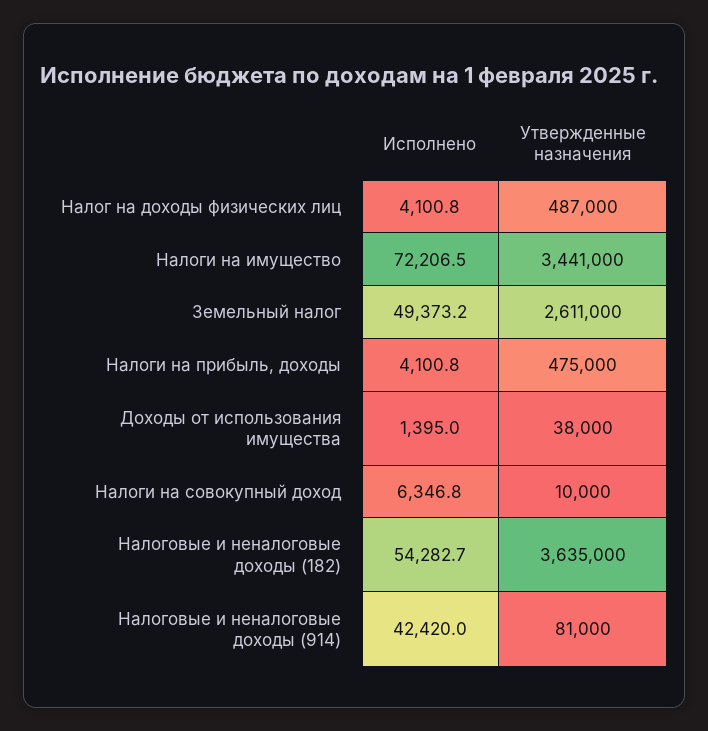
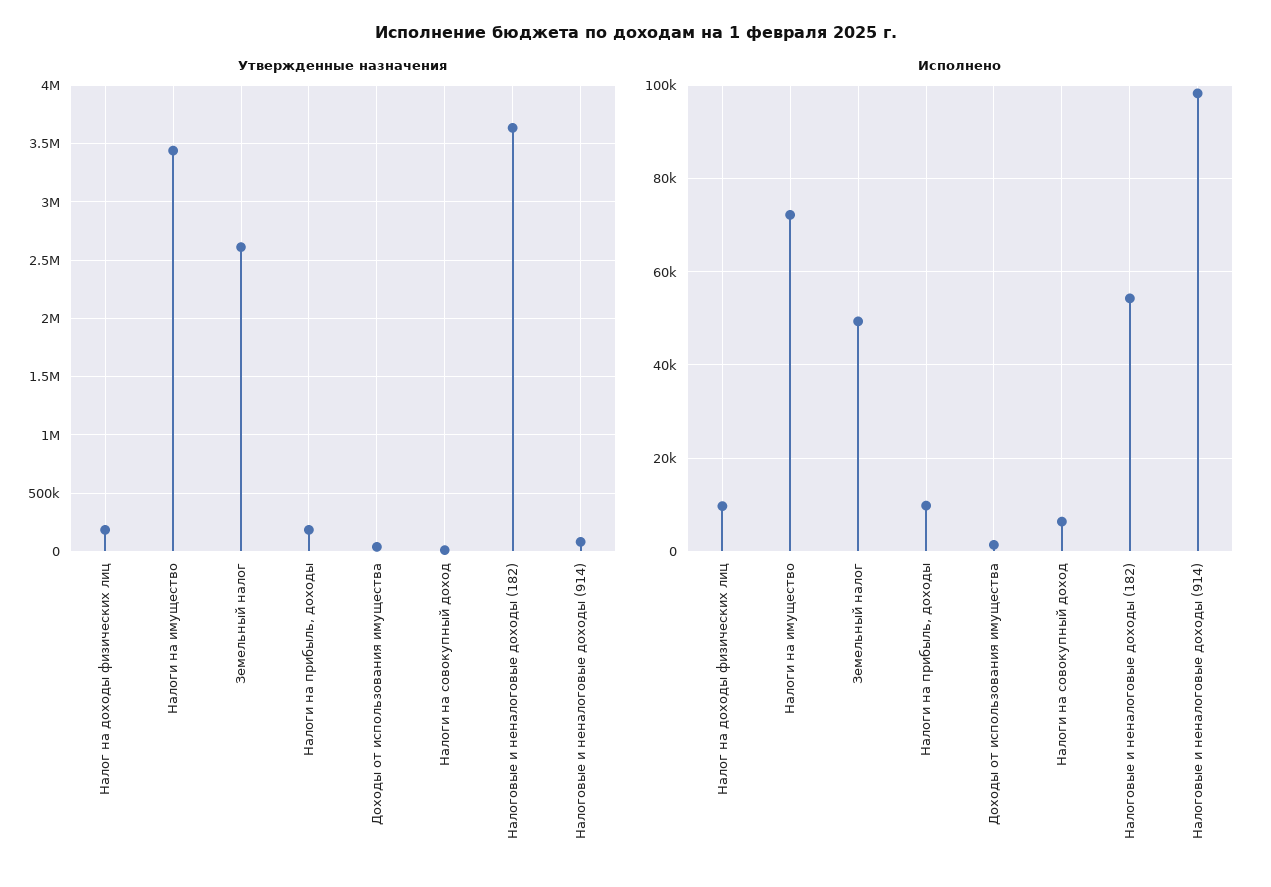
Исполнено, Налог на доходы физических лиц: 4100.8 -> 10000
Утвержденные назначения, Налог на доходы физических лиц: 487000 -> 200000
Исполнено, Налоги на прибыль, доходы: 4100.8 -> 10000
Утвержденные назначения, Налоги на прибыль, доходы: 475000 -> 200000
Исполнено, Налоговые и неналоговые доходы (914): 42420 -> 98000

